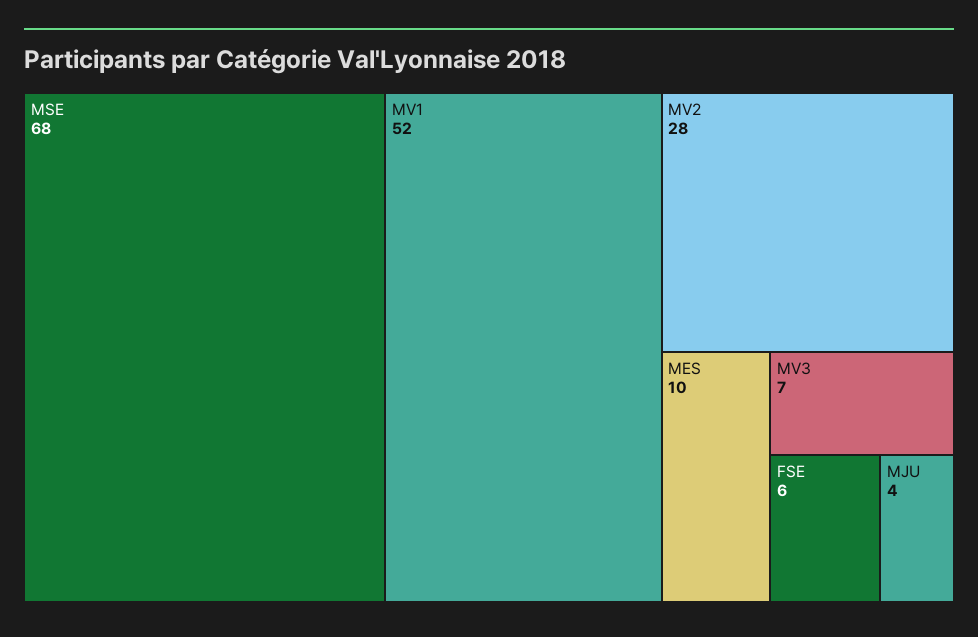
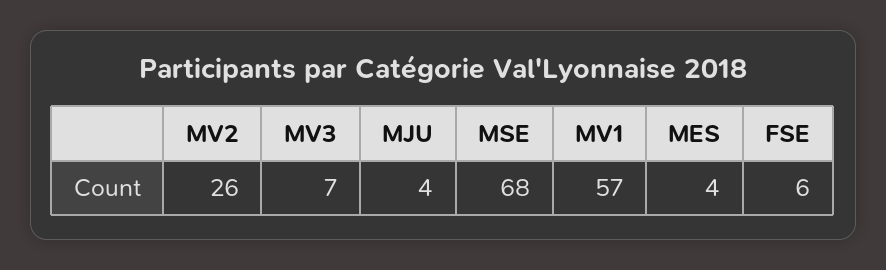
MV1: 52 -> 57
MV2: 28 -> 26
MES: 10 -> 4

